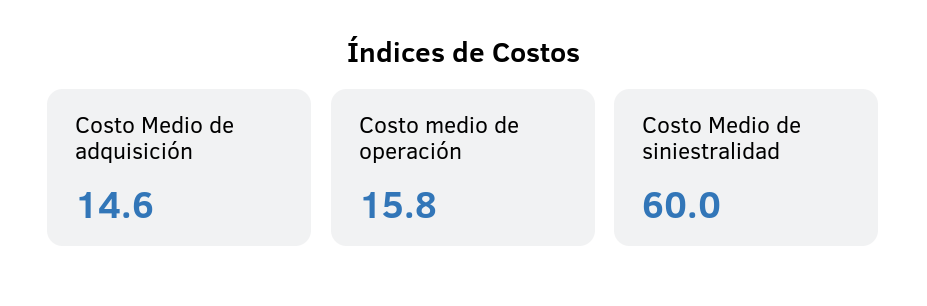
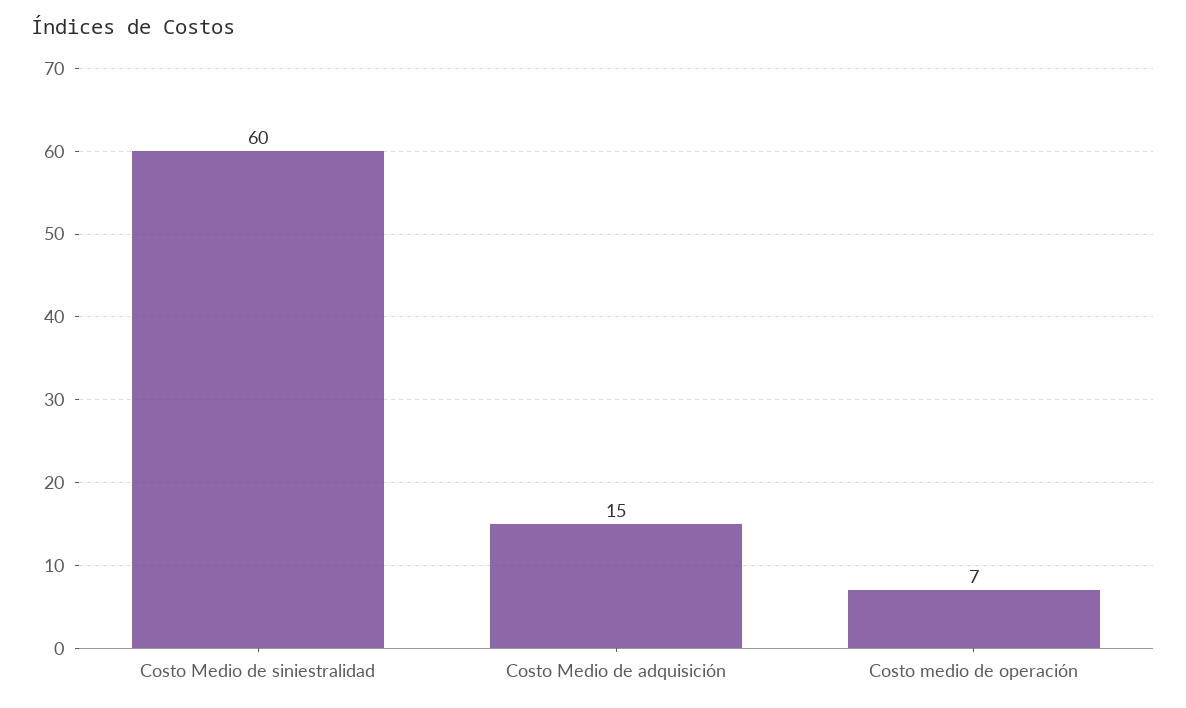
Costo medio de operación: 15.8 -> 7

